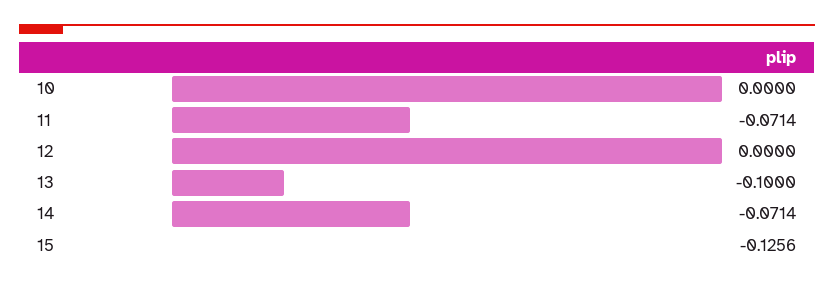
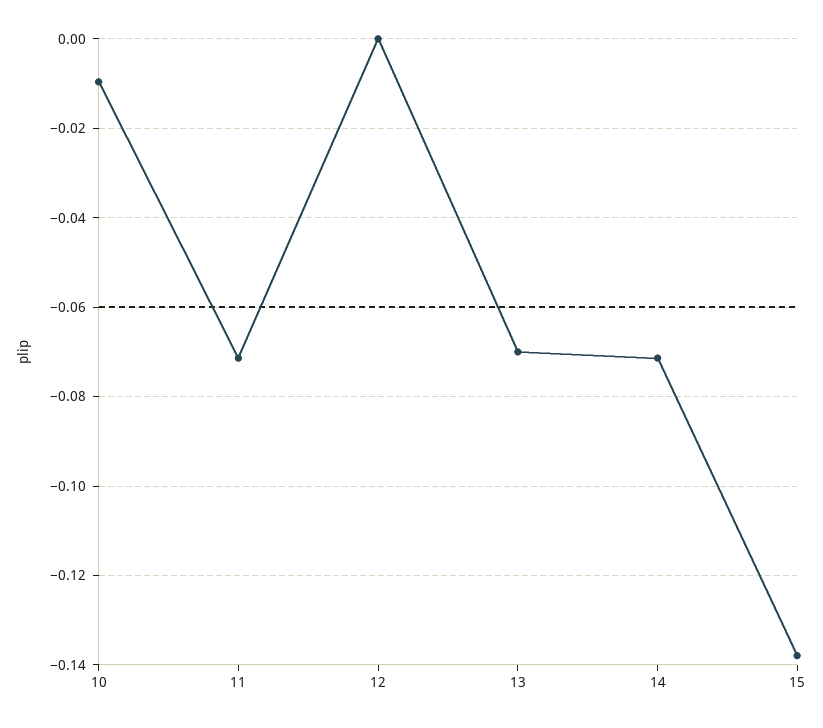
10: 0 -> -0.01
13: -0.1 -> -0.07
15: -0.1256 -> -0.138

